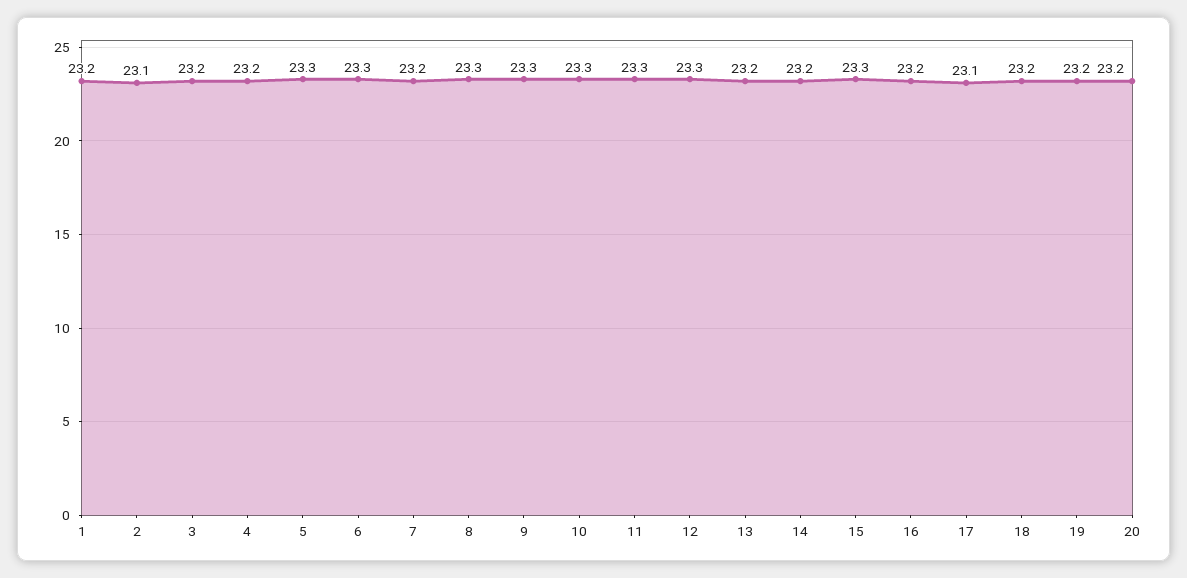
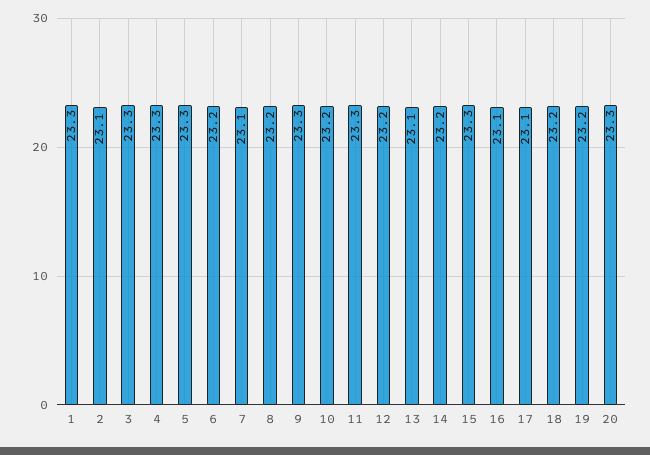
1: 23.2 -> 23.3
3: 23.2 -> 23.3
4: 23.2 -> 23.3
6: 23.3 -> 23.2
7: 23.2 -> 23.1
8: 23.3 -> 23.2
10: 23.3 -> 23.2
12: 23.3 -> 23.2
13: 23.2 -> 23.1
16: 23.2 -> 23.1
20: 23.2 -> 23.3

